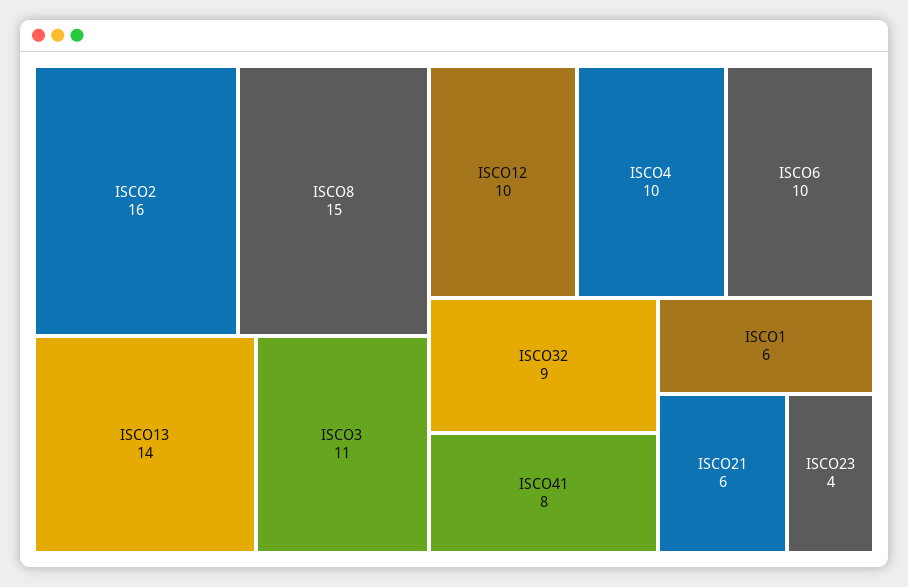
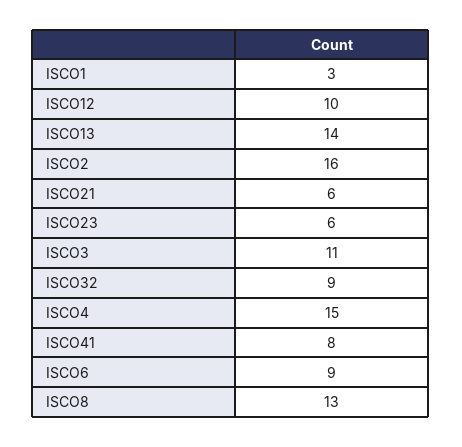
ISCO8: 15 -> 13
ISCO4: 10 -> 15
ISCO6: 10 -> 9
ISCO1: 6 -> 3
ISCO23: 4 -> 6

